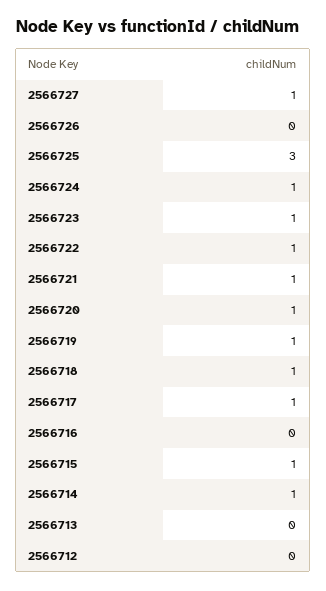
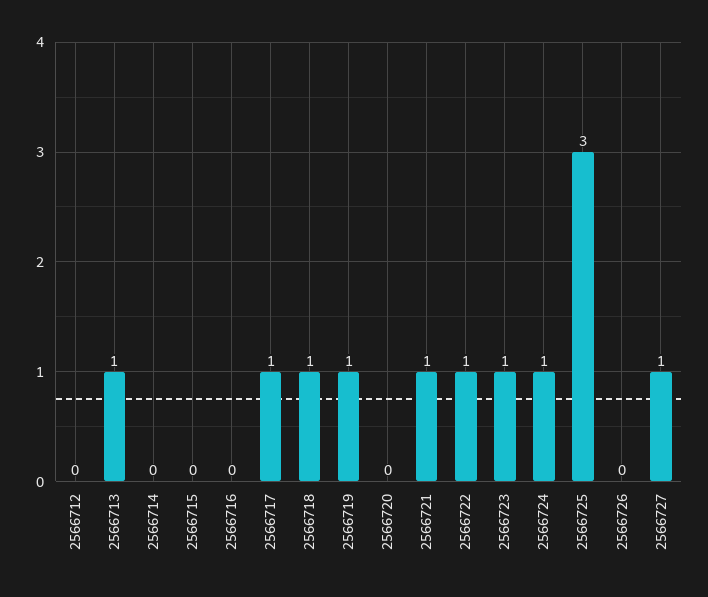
2566720: 1 -> 0
2566715: 1 -> 0
2566714: 1 -> 0
2566713: 0 -> 1

